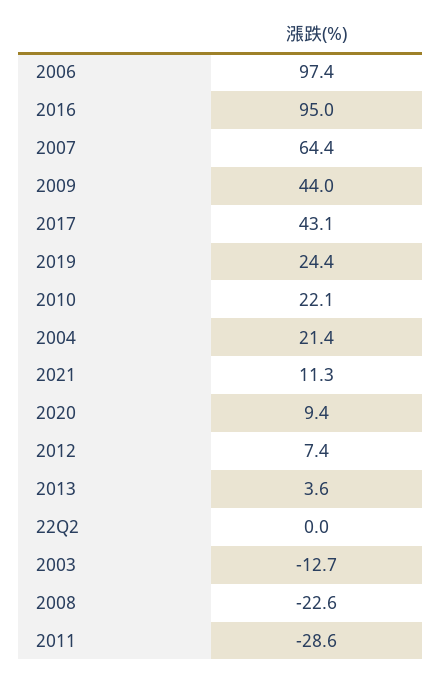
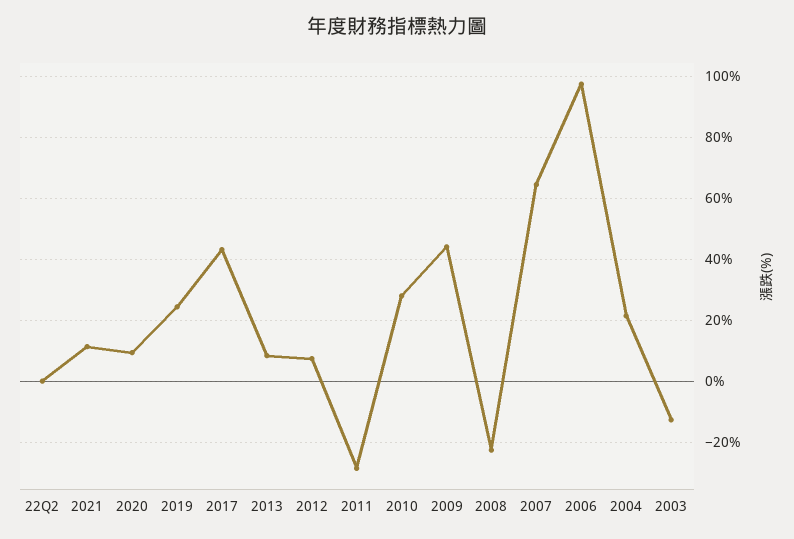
2016: 95 -> none
2010: 22.1 -> 28
2013: 3.6 -> 8

